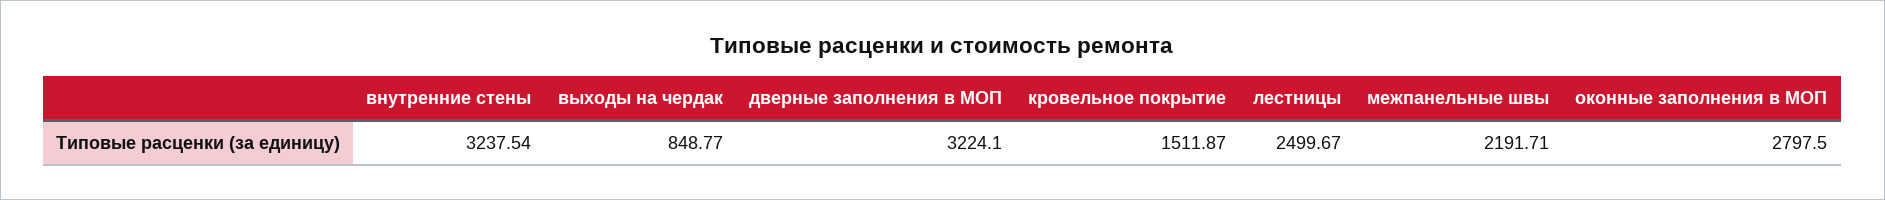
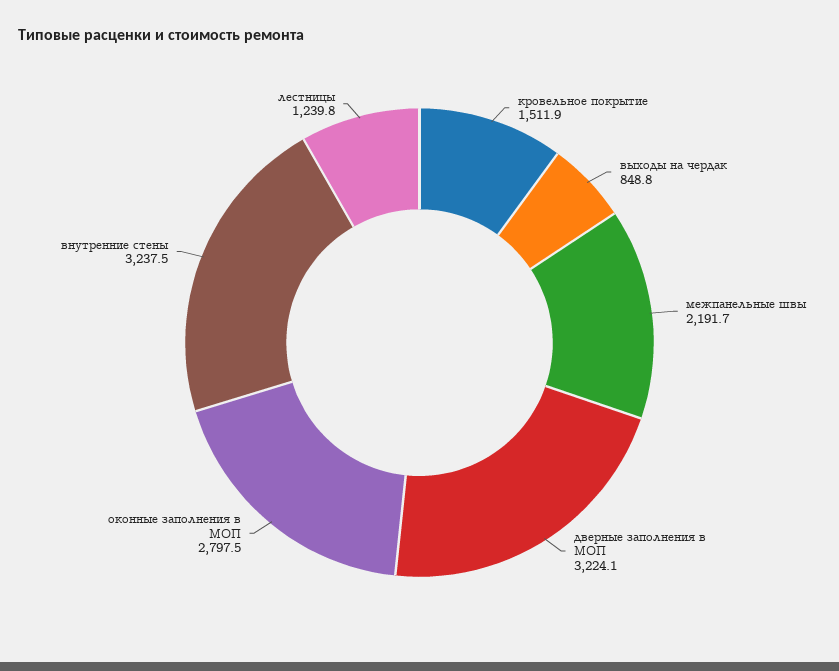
лестницы: 2499.67 -> 1239.8

